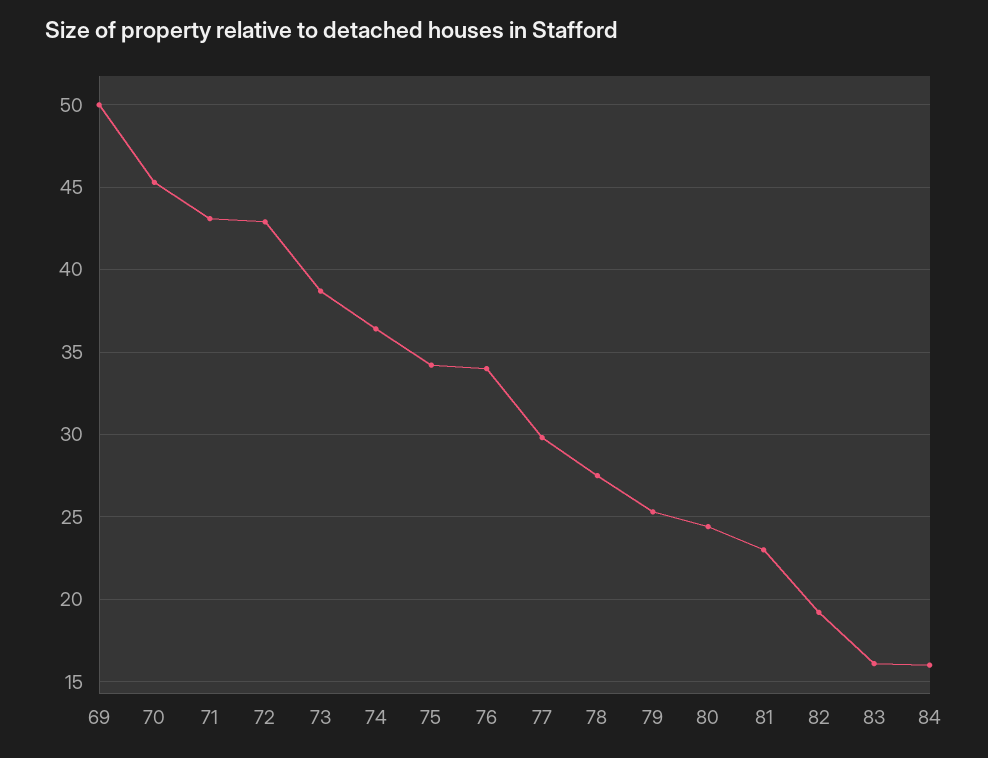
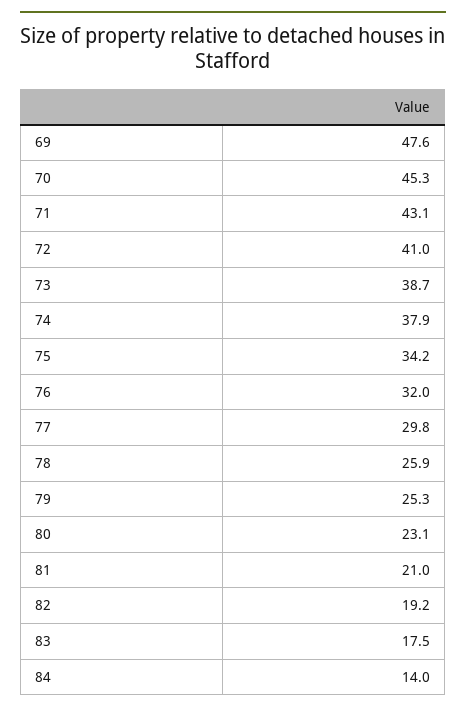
69: 50 -> 47.6
72: 43 -> 41
74: 36.5 -> 37.9
76: 34 -> 32
78: 27.5 -> 25.9
80: 24.5 -> 23.1
81: 23 -> 21
83: 16 -> 17.5
84: 16 -> 14

